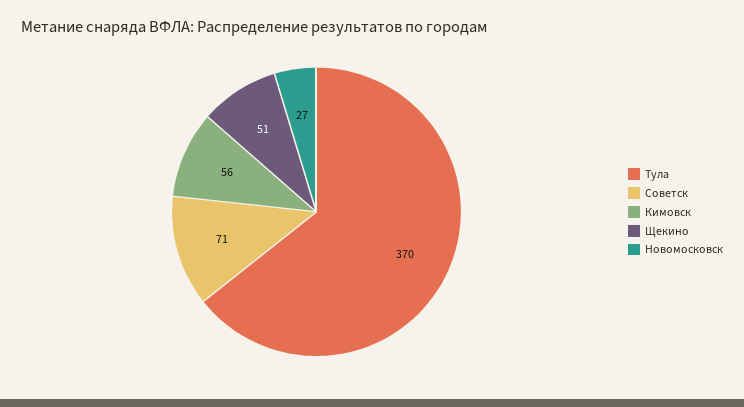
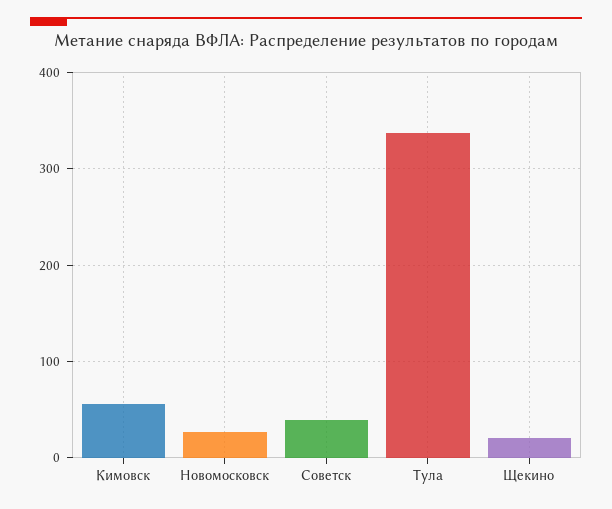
Тула: 370 -> 340
Советск: 71 -> 40
Щекино: 51 -> 20

